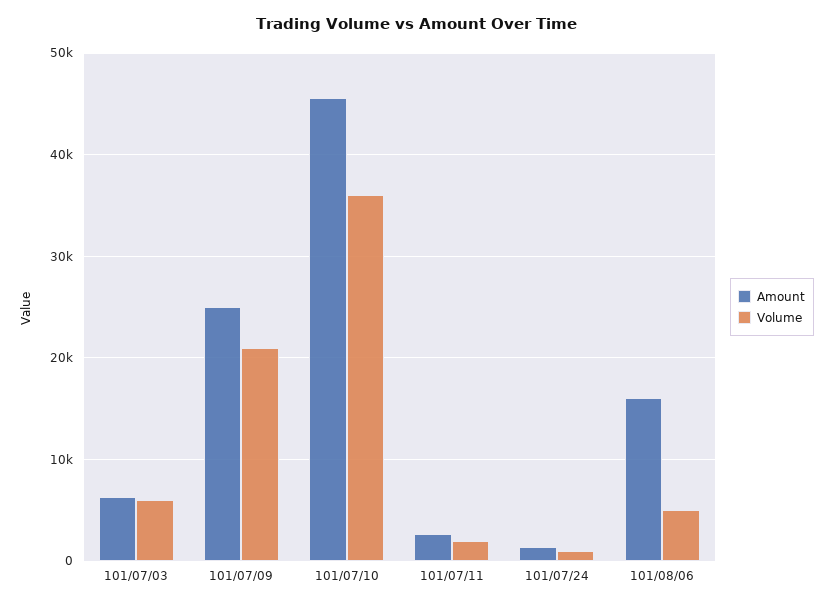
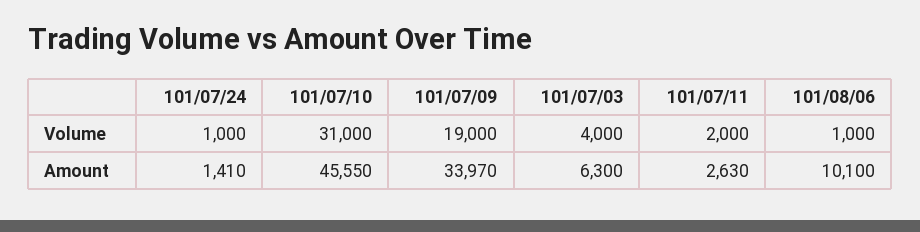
Volume, 101/07/03: 6000 -> 4000
Amount, 101/07/09: 25000 -> 33970
Volume, 101/07/09: 21000 -> 19000
Volume, 101/07/10: 36000 -> 31000
Amount, 101/08/06: 16000 -> 10100
Volume, 101/08/06: 5000 -> 1000

